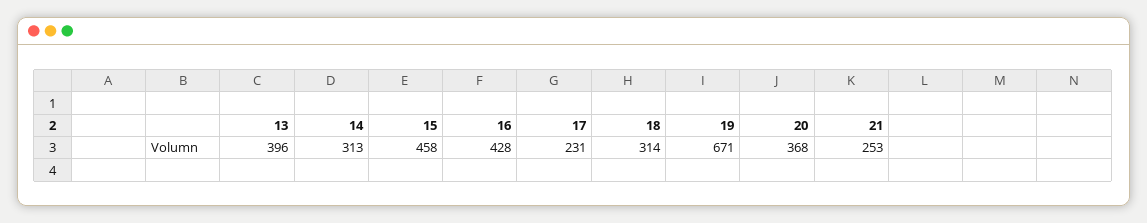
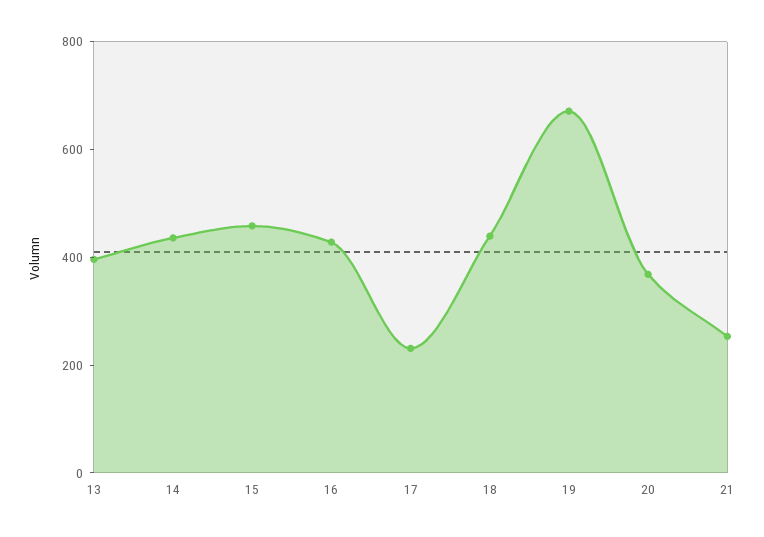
14: 313 -> 450
18: 314 -> 450

